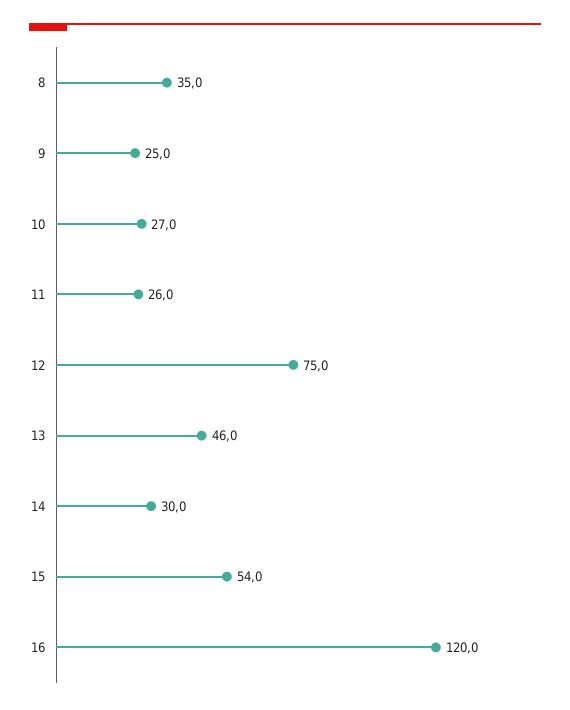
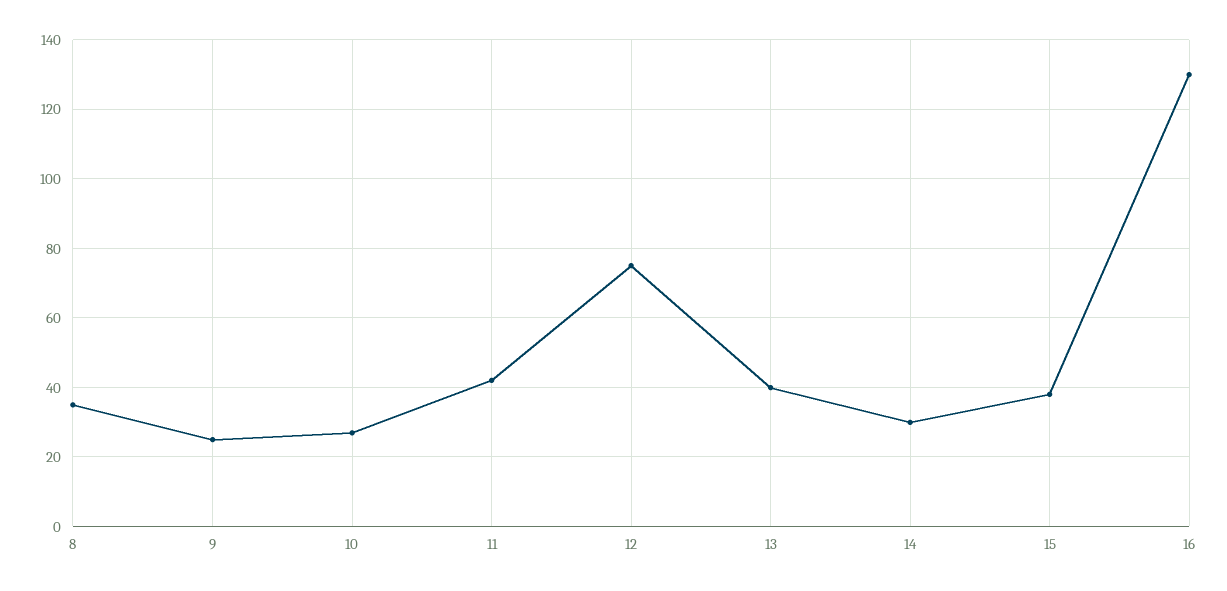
11: 26 -> 42
13: 46 -> 40
15: 54 -> 38
16: 120 -> 130

